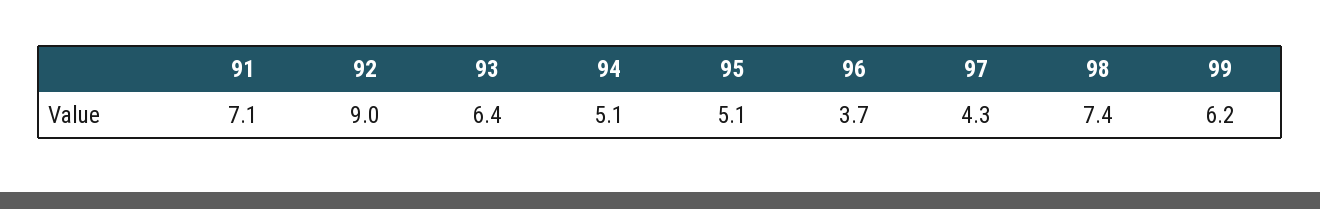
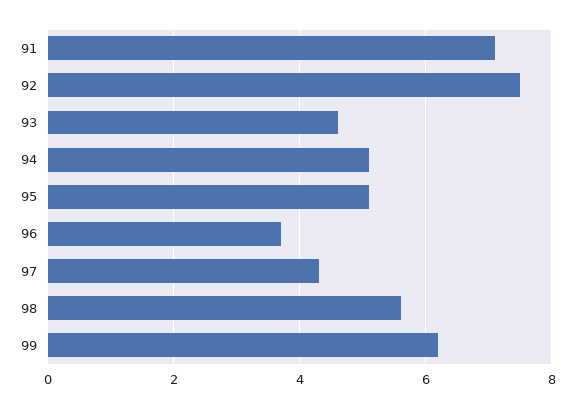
92: 9 -> 7.5
93: 6.4 -> 4.5
98: 7.4 -> 5.5

